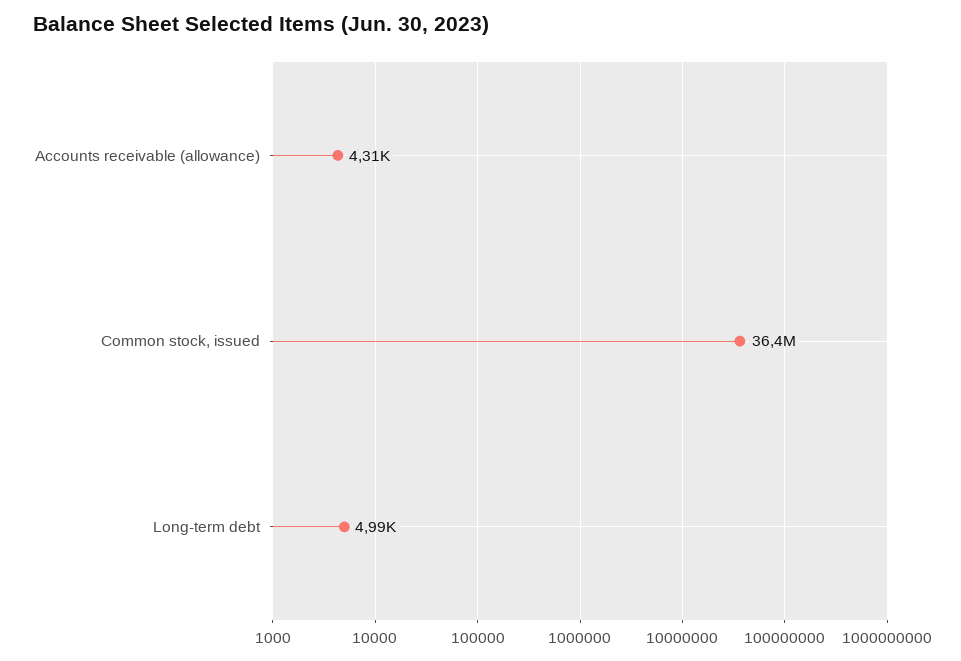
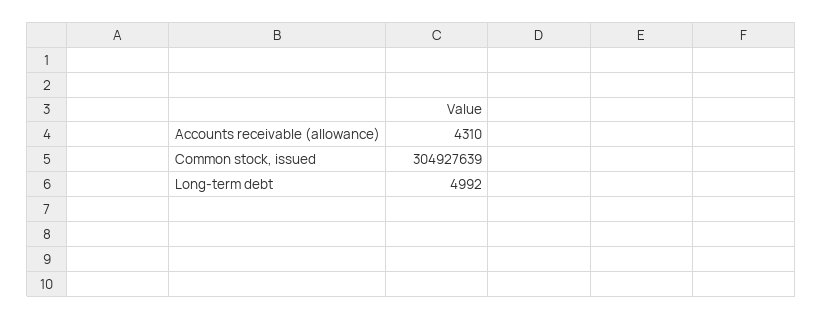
Common stock, issued: 36400000 -> 304927639

